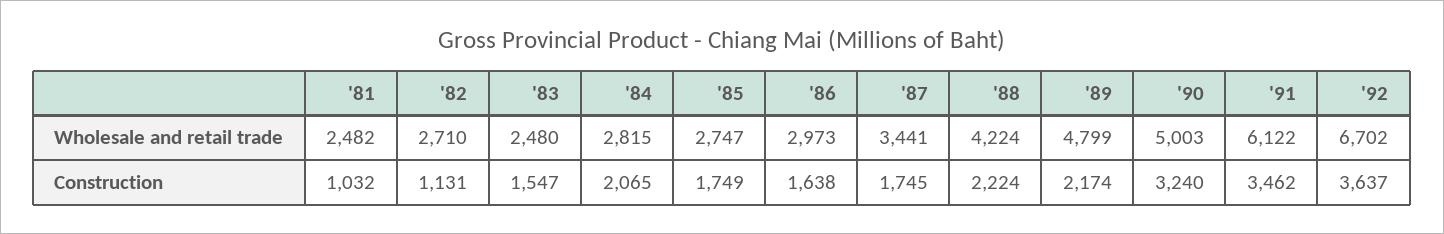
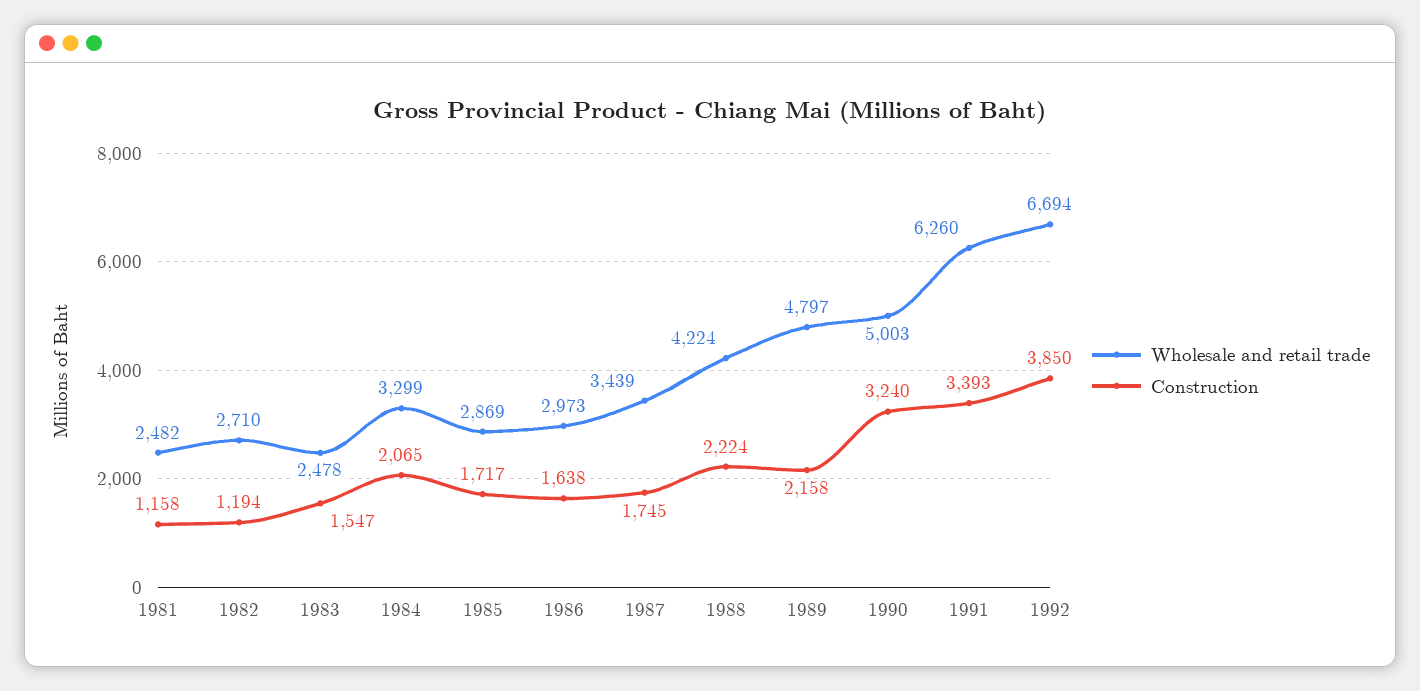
Wholesale and retail trade, '83: 2480 -> 2478
Wholesale and retail trade, '84: 2815 -> 3299
Wholesale and retail trade, '85: 2747 -> 2869
Wholesale and retail trade, '87: 3441 -> 3439
Wholesale and retail trade, '89: 4799 -> 4797
Wholesale and retail trade, '91: 6122 -> 6260
Wholesale and retail trade, '92: 6702 -> 6694
Construction, '81: 1032 -> 1158
Construction, '82: 1131 -> 1194
Construction, '85: 1749 -> 1717
Construction, '89: 2174 -> 2158
Construction, '91: 3462 -> 3393
Construction, '92: 3637 -> 3850

